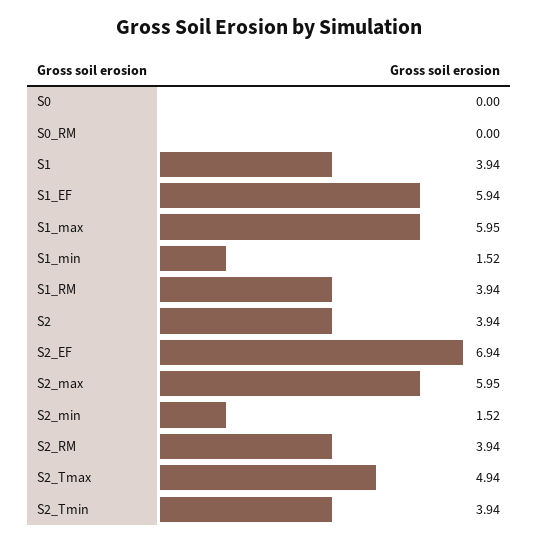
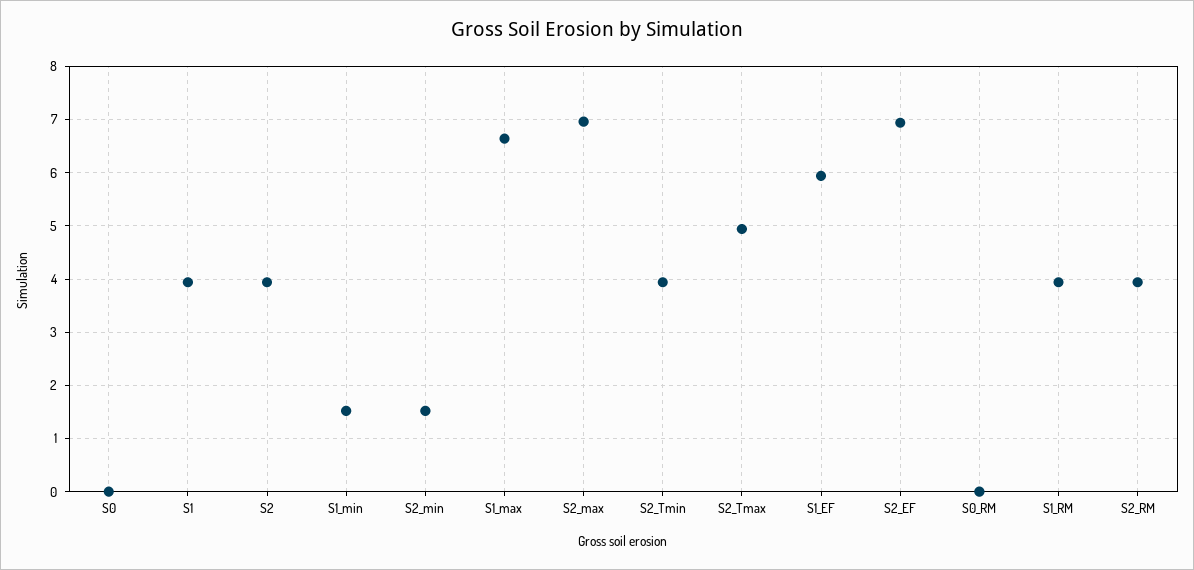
S1_max: 5.95 -> 6.6
S2_max: 5.95 -> 7

